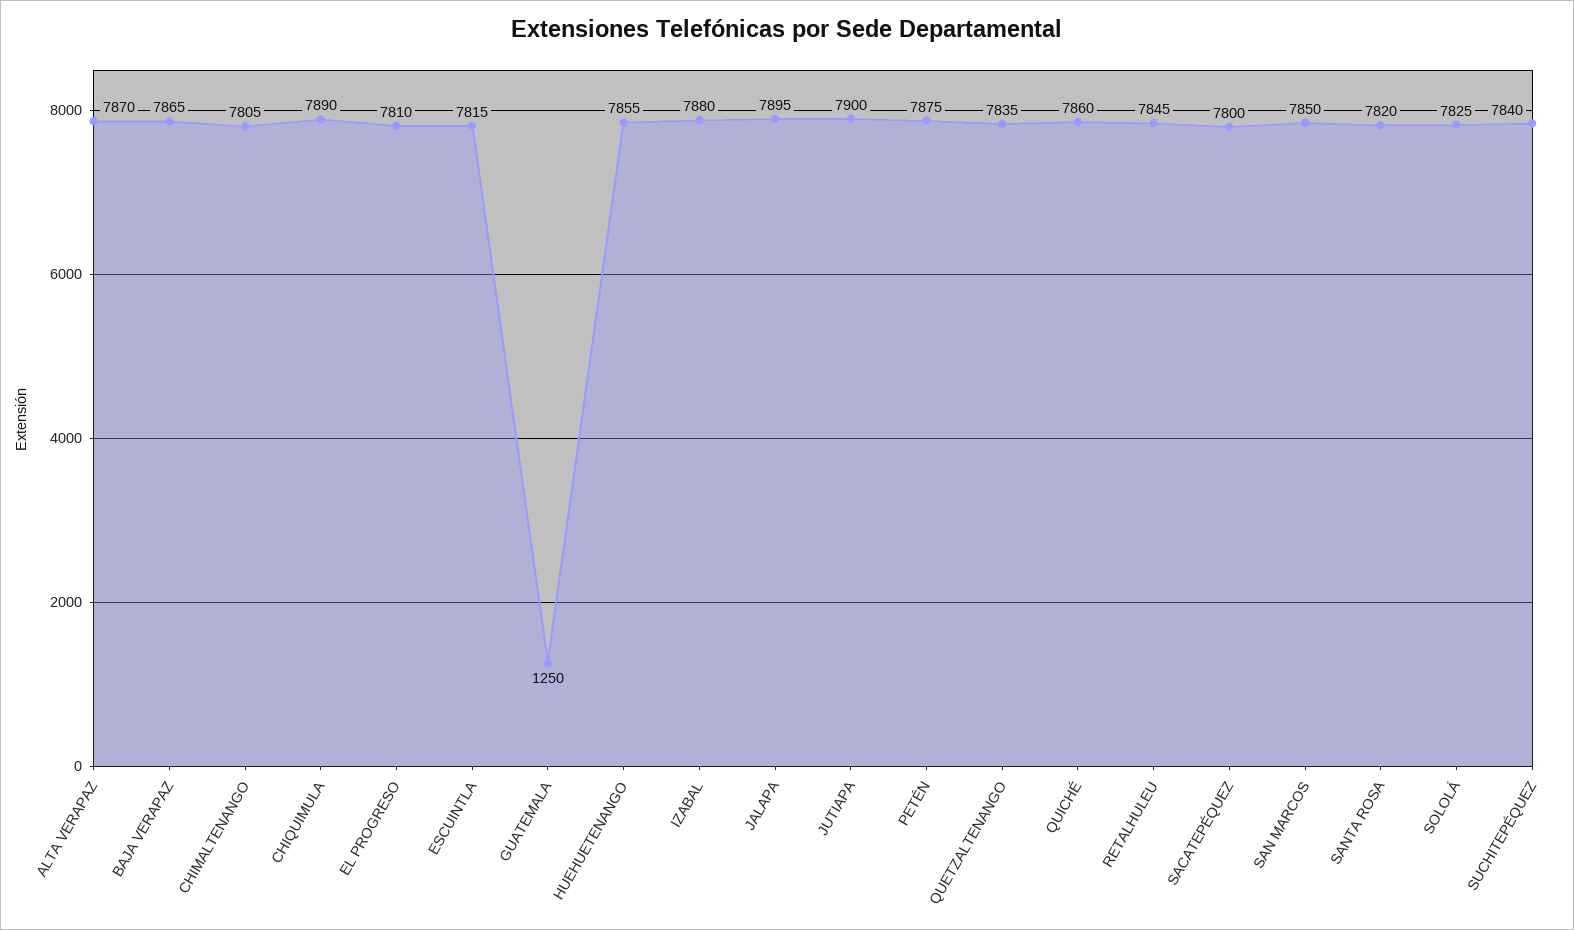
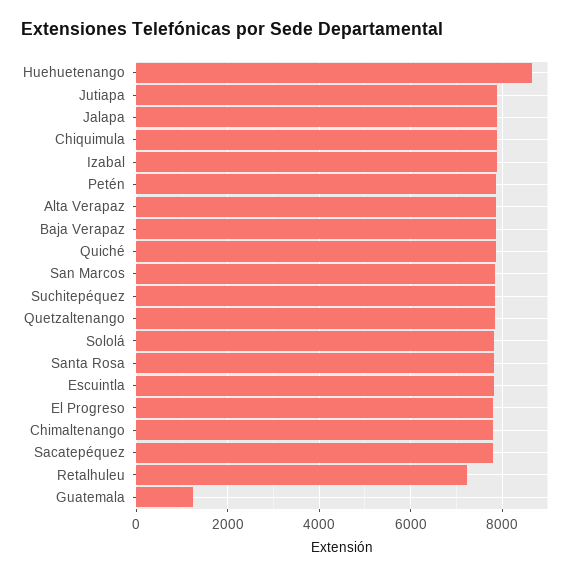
HUEHUETENANGO: 7855 -> 8600
RETALHULEU: 7845 -> 7200

